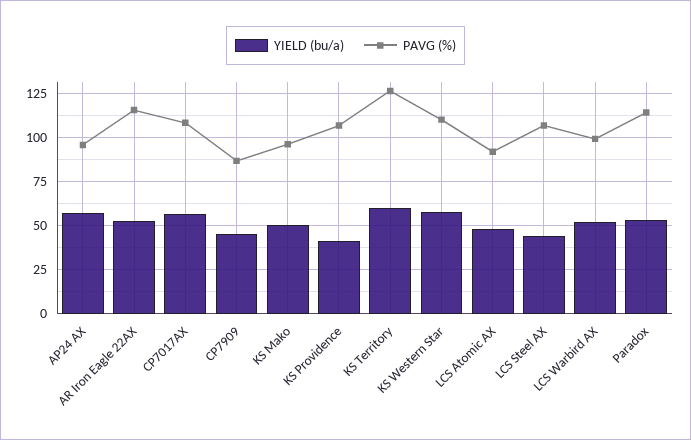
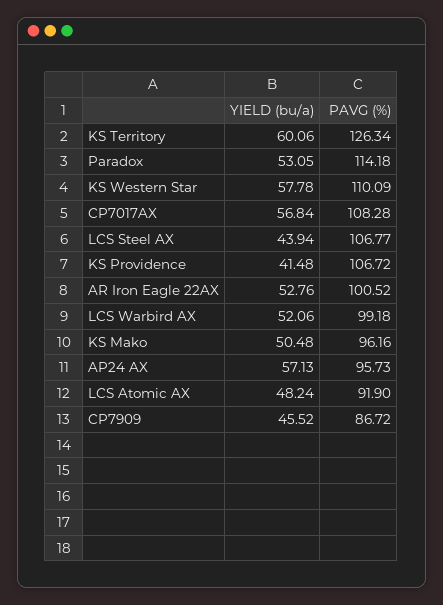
PAVG (%), AR Iron Eagle 22AX: 115 -> 100.52

